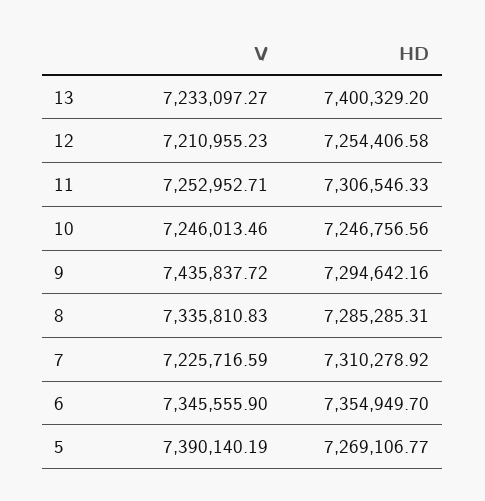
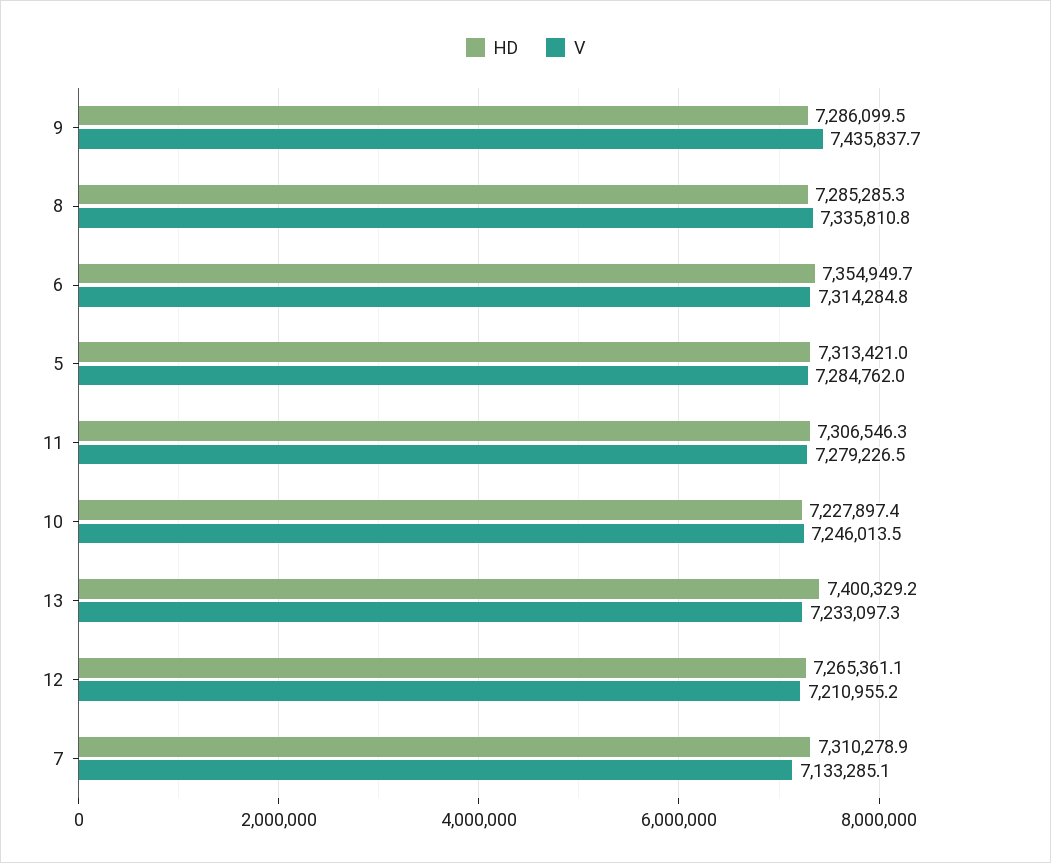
HD, 12: 7254406.58 -> 7265361.1
V, 11: 7252952.71 -> 7279226.5
HD, 10: 7246756.56 -> 7227897.4
HD, 9: 7294642.16 -> 7286099.5
V, 7: 7225716.59 -> 7133285.1
V, 6: 7345555.9 -> 7314284.8
V, 5: 7390140.19 -> 7284762
HD, 5: 7269106.77 -> 7313421

